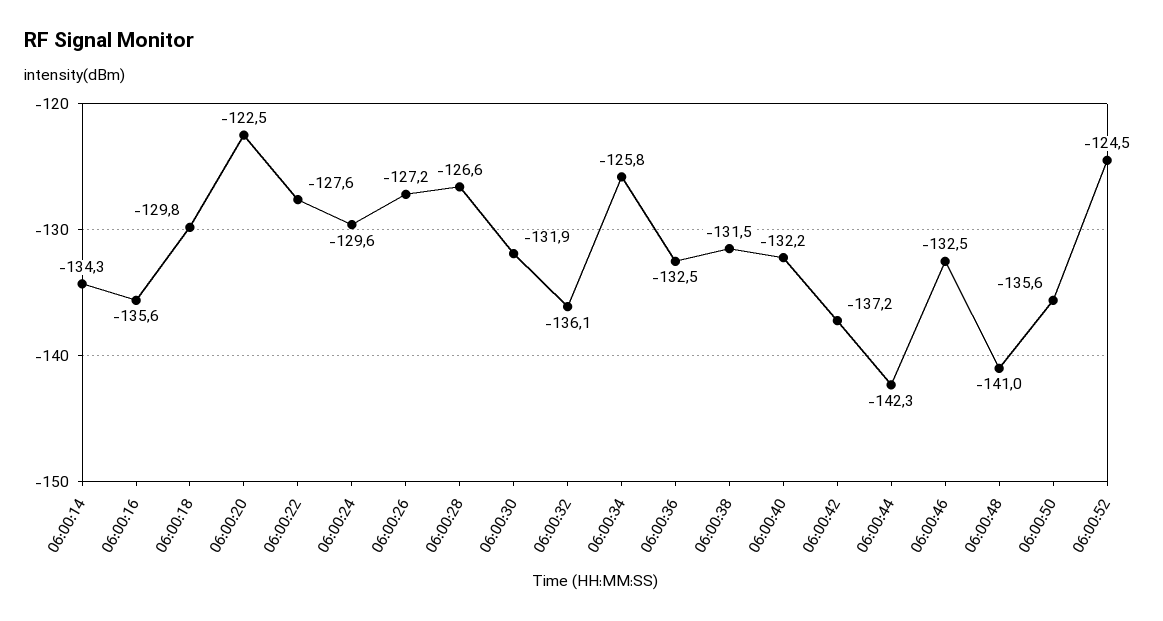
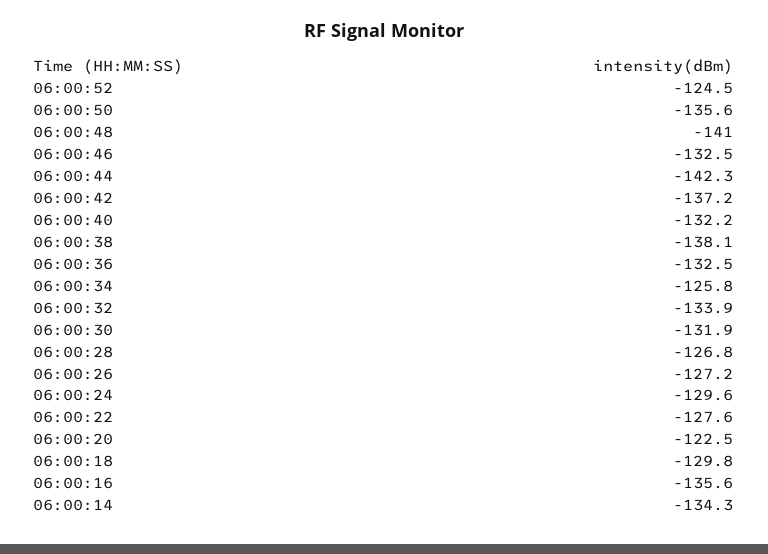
06:00:28: -126.6 -> -126.8
06:00:32: -136.1 -> -133.9
06:00:38: -131.5 -> -138.1

